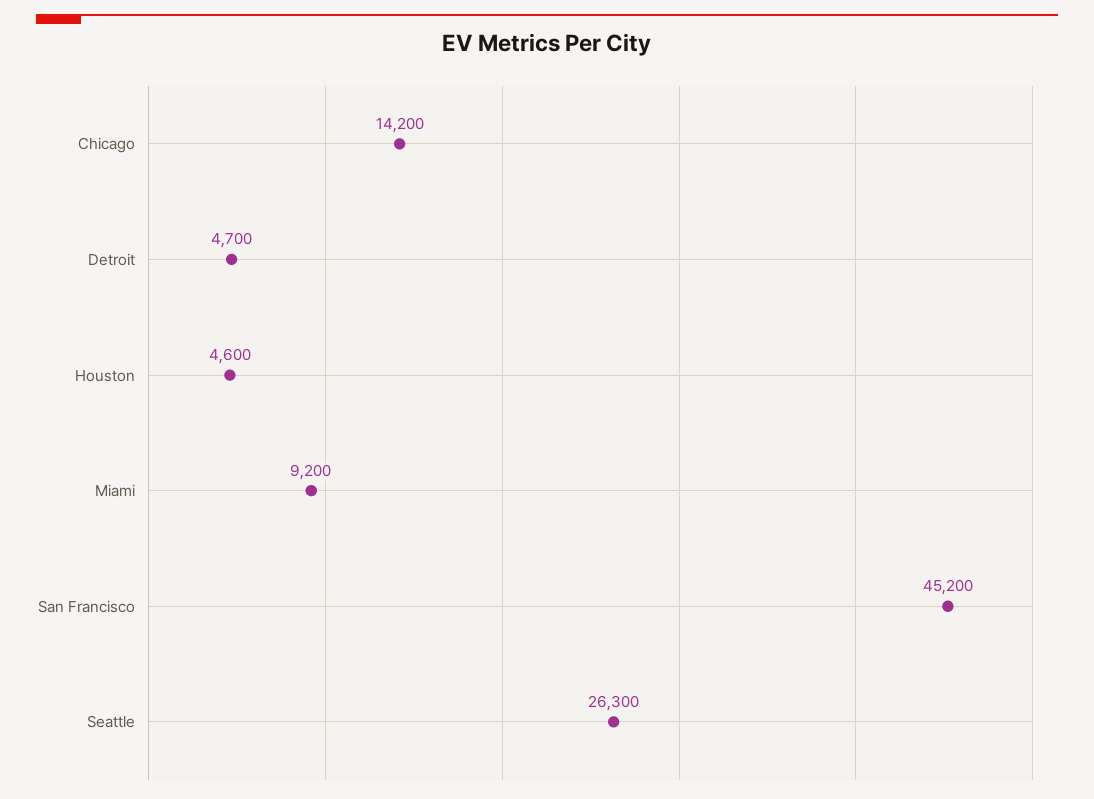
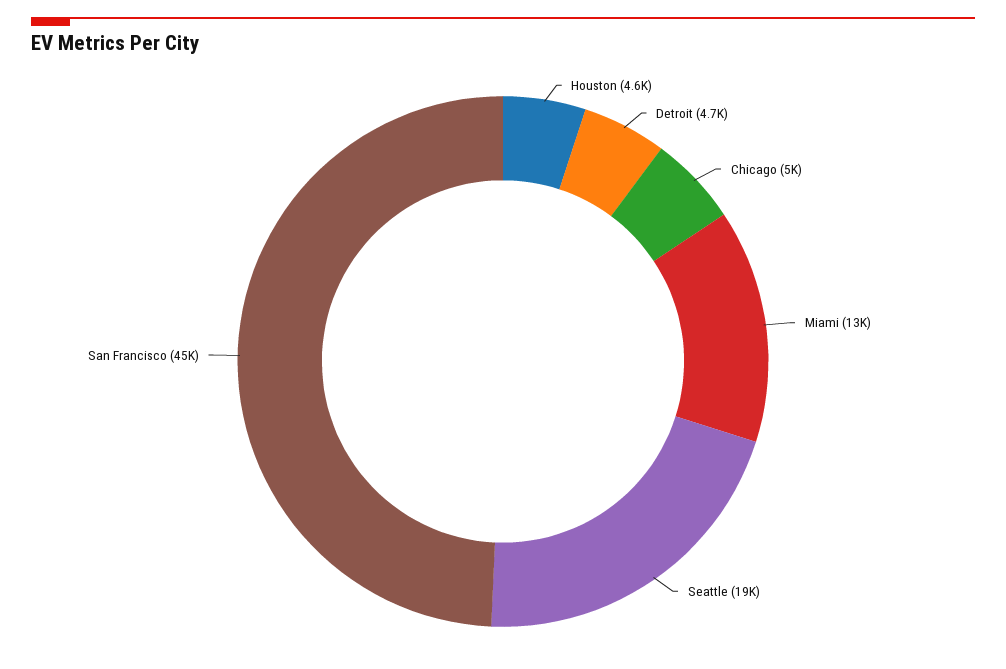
Chicago: 14200 -> 5000
Miami: 9200 -> 13000
Seattle: 26300 -> 19000

